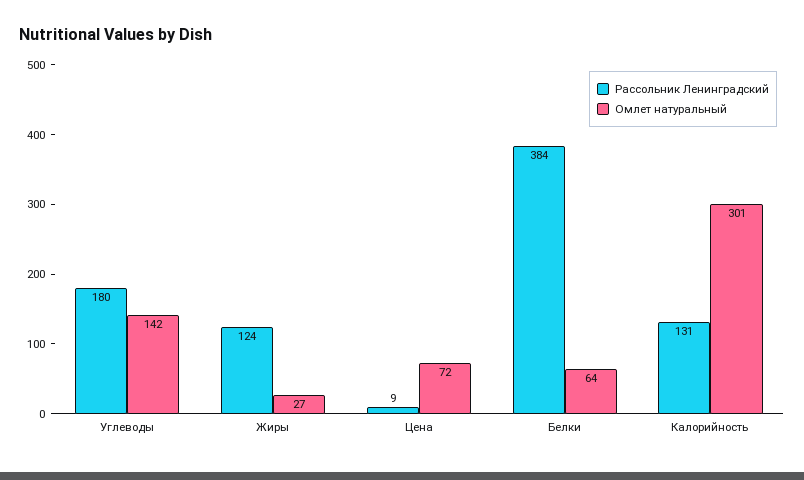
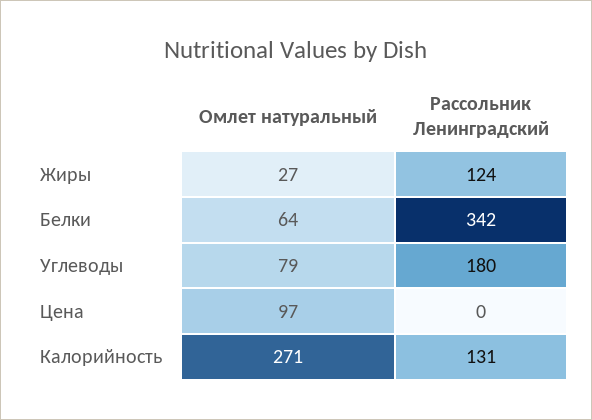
Омлет натуральный, Углеводы: 142 -> 79
Рассольник Ленинградский, Цена: 9 -> 0
Омлет натуральный, Цена: 72 -> 97
Рассольник Ленинградский, Белки: 384 -> 342
Омлет натуральный, Калорийность: 301 -> 271

